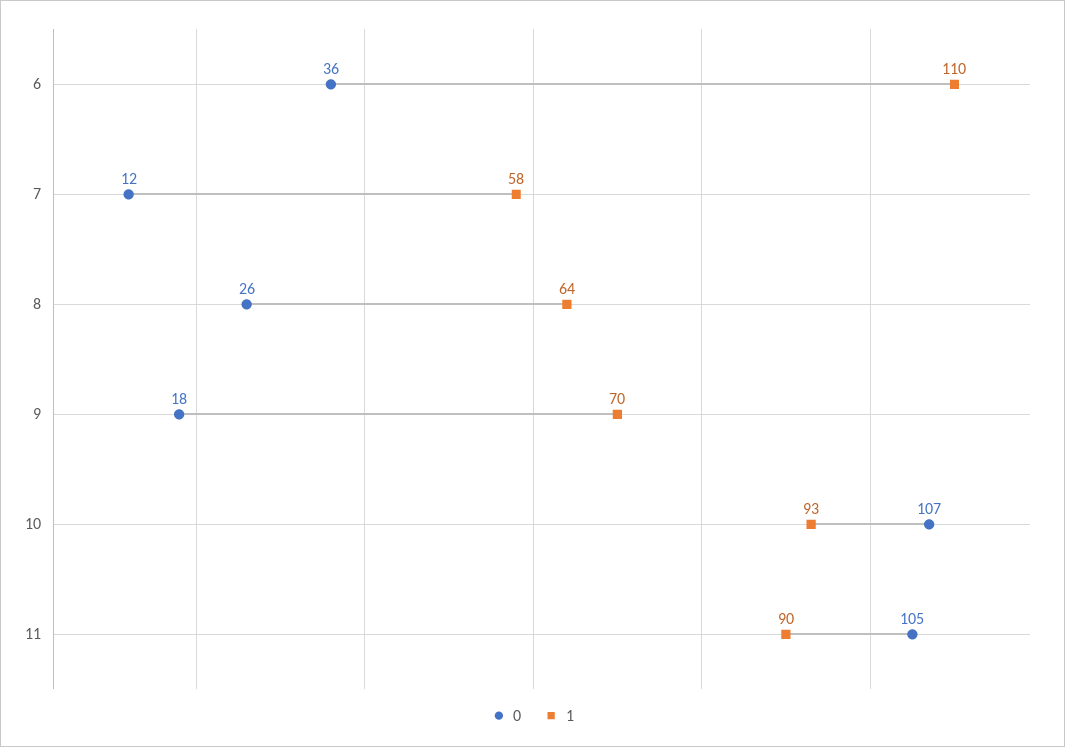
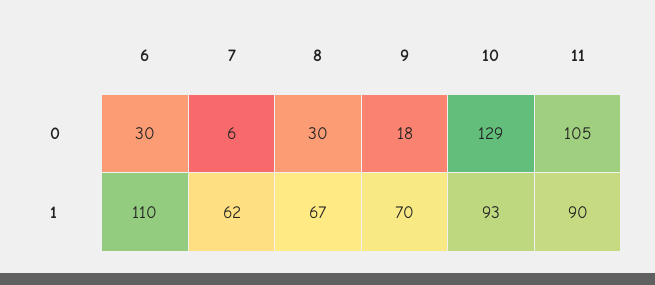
0, 6: 36 -> 30
0, 7: 12 -> 6
1, 7: 58 -> 62
0, 8: 26 -> 30
1, 8: 64 -> 67
0, 10: 107 -> 129

